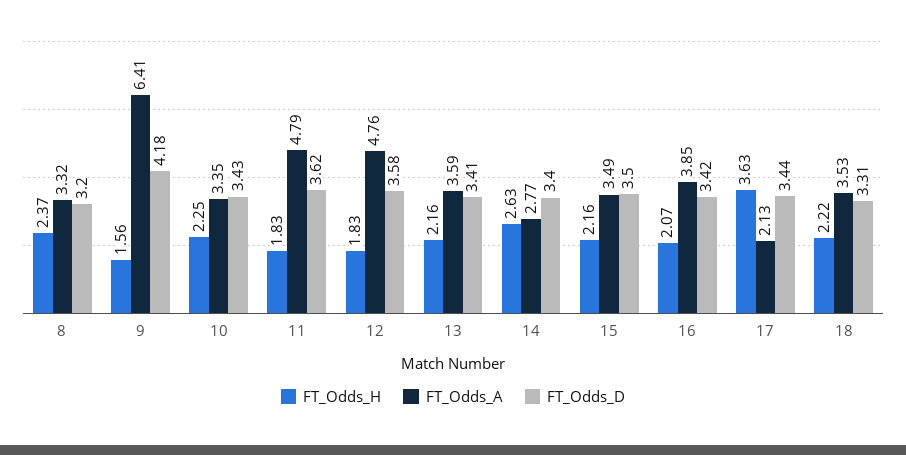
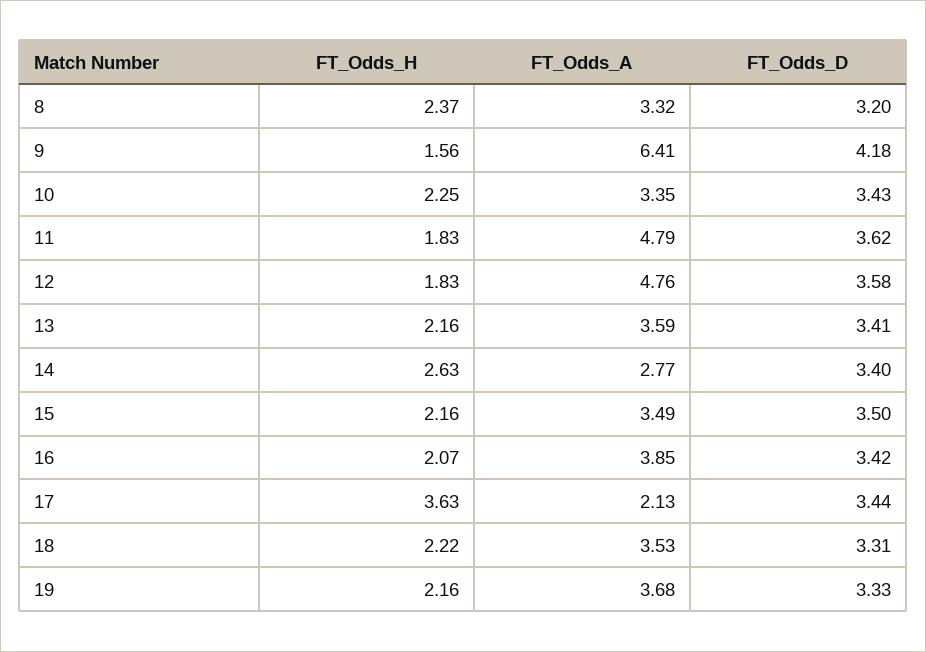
FT_Odds_H, 19: none -> 2.16
FT_Odds_A, 19: none -> 3.68
FT_Odds_D, 19: none -> 3.33

